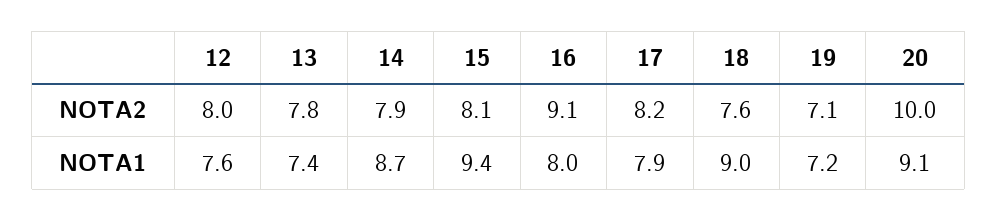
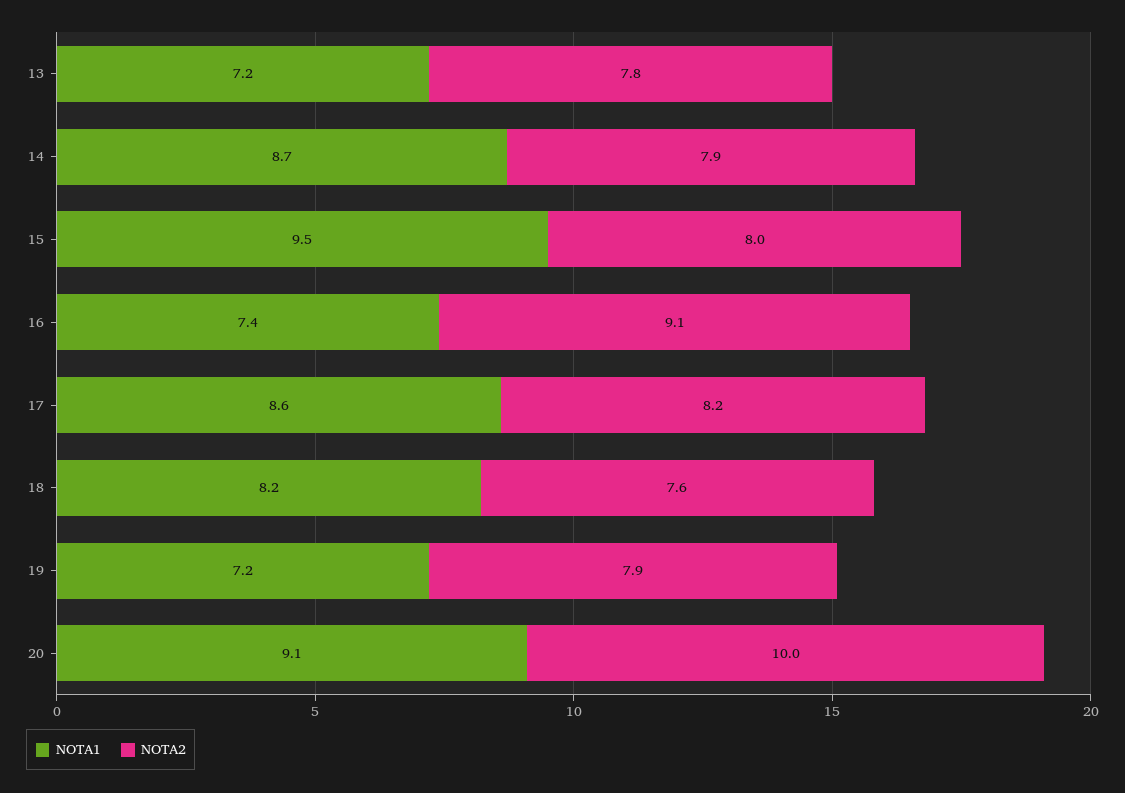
NOTA2, 12: 8 -> none
NOTA2, 15: 8.1 -> 8
NOTA2, 19: 7.1 -> 7.9
NOTA1, 12: 7.6 -> none
NOTA1, 13: 7.4 -> 7.2
NOTA1, 15: 9.4 -> 9.5
NOTA1, 16: 8 -> 7.4
NOTA1, 17: 7.9 -> 8.6
NOTA1, 18: 9 -> 8.2

